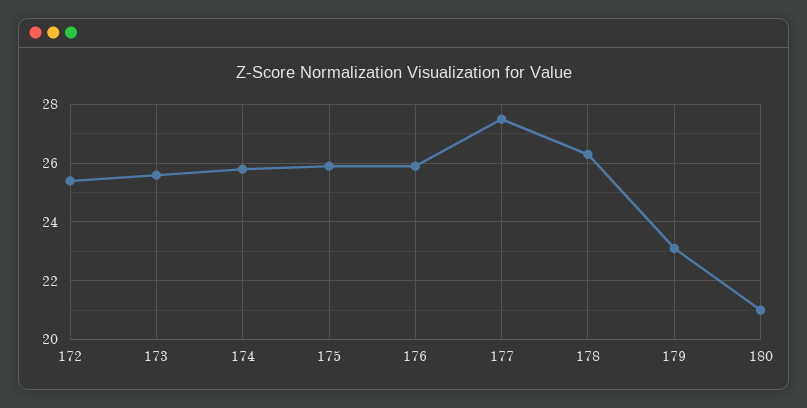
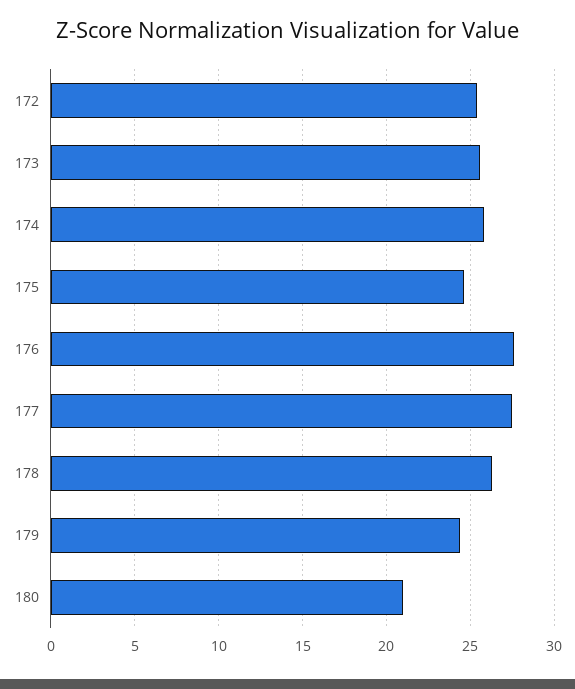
175: 26 -> 24.5
176: 26 -> 27.5
179: 23 -> 24.5

